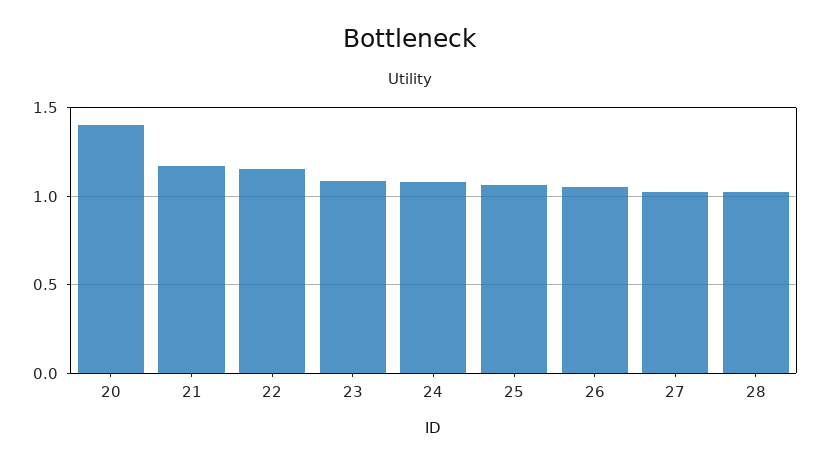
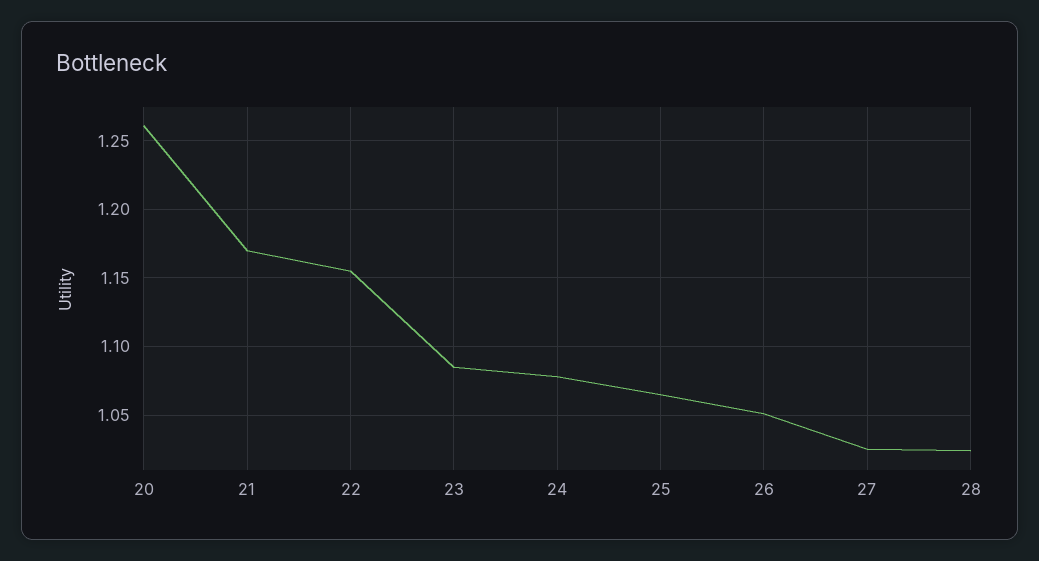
20: 1.4 -> 1.26

